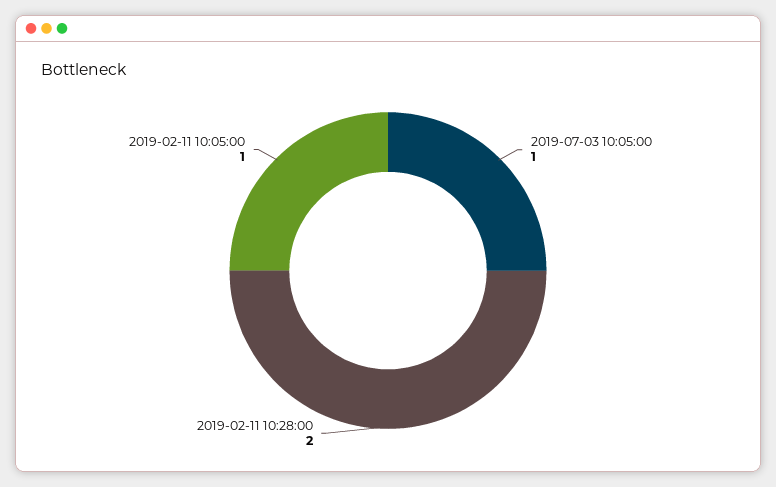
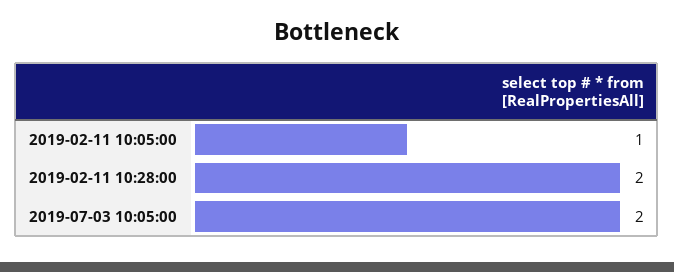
2019-07-03 10:05:00: 1 -> 2

